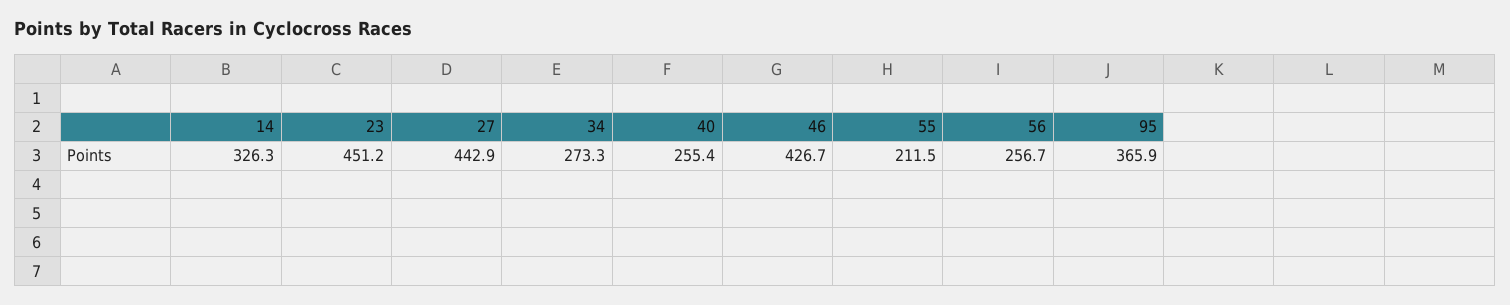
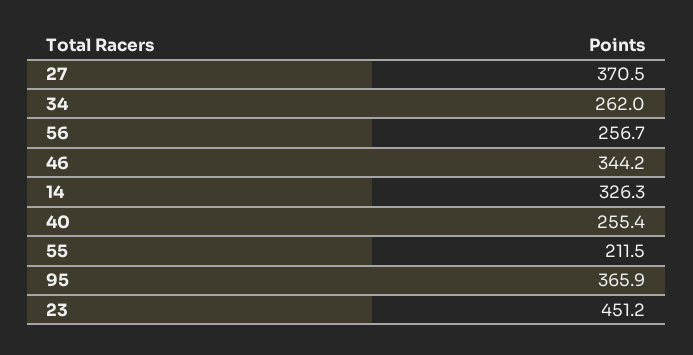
27: 442.9 -> 370.5
34: 273.3 -> 262
46: 426.7 -> 344.2

